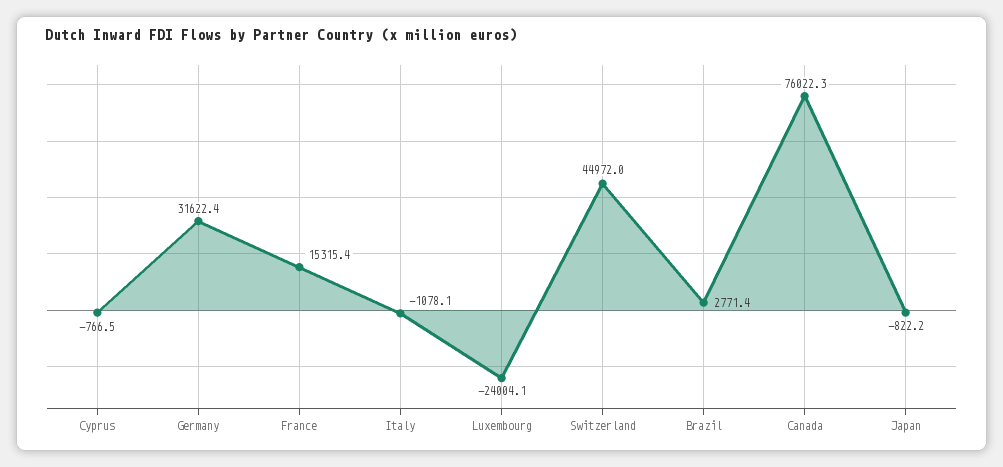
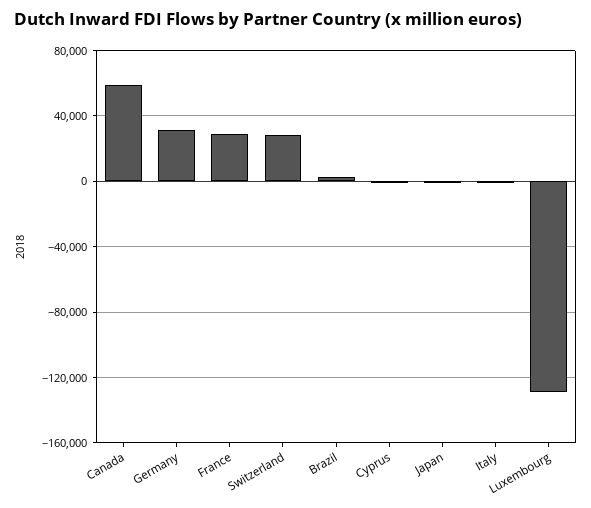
France: 15315.4 -> 30000
Luxembourg: -24004.1 -> -130000
Switzerland: 44972 -> 30000
Canada: 76022.3 -> 60000

